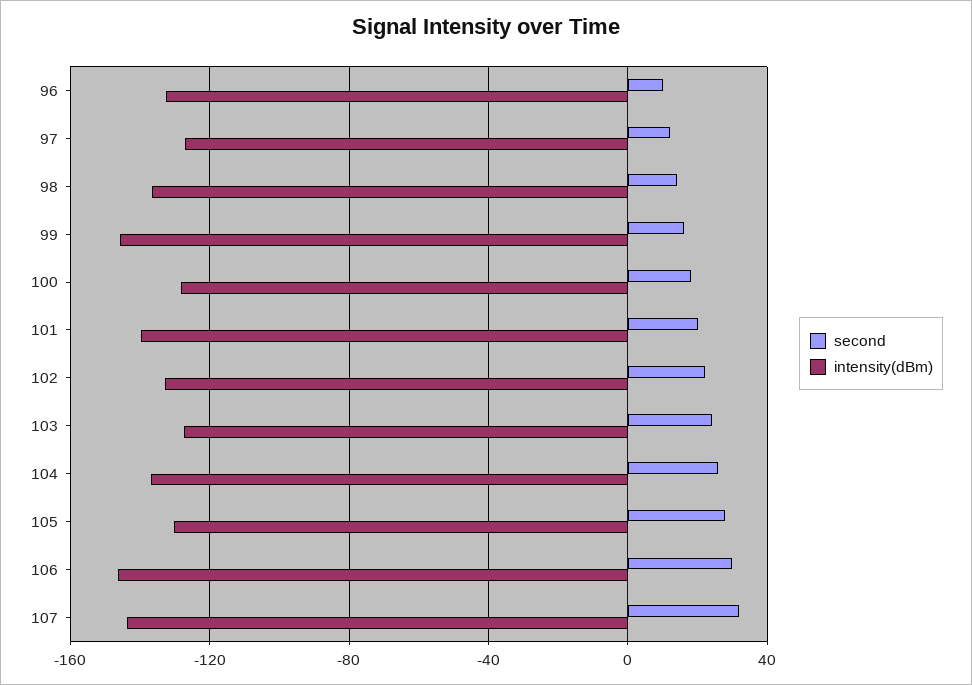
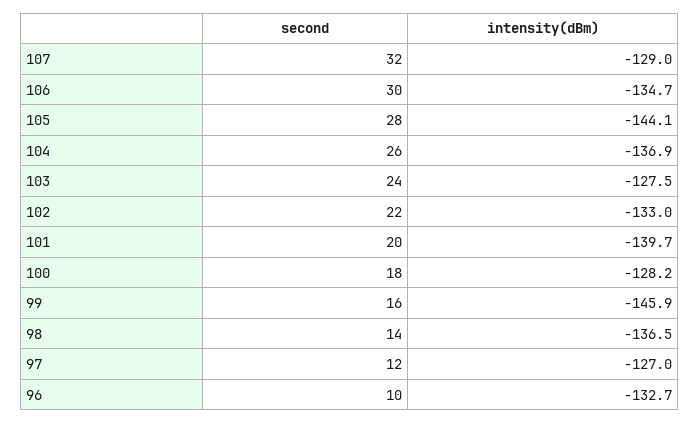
intensity(dBm), 105: -130 -> -144.1
intensity(dBm), 106: -145 -> -134.7
intensity(dBm), 107: -145 -> -129

